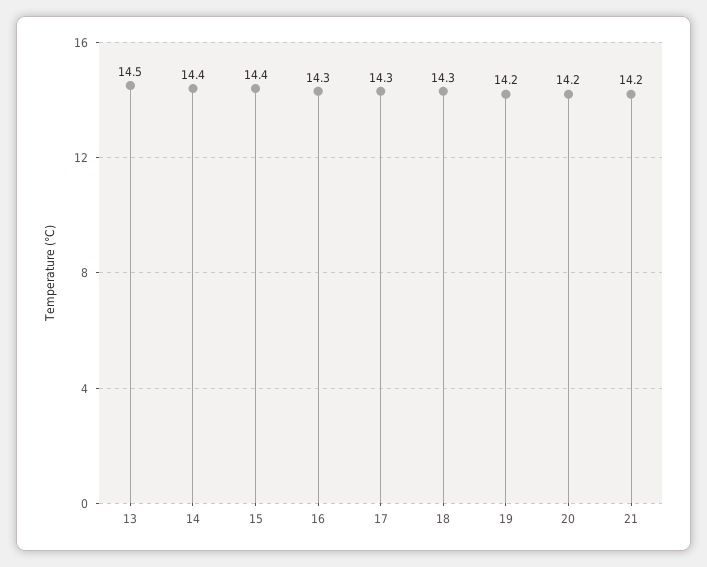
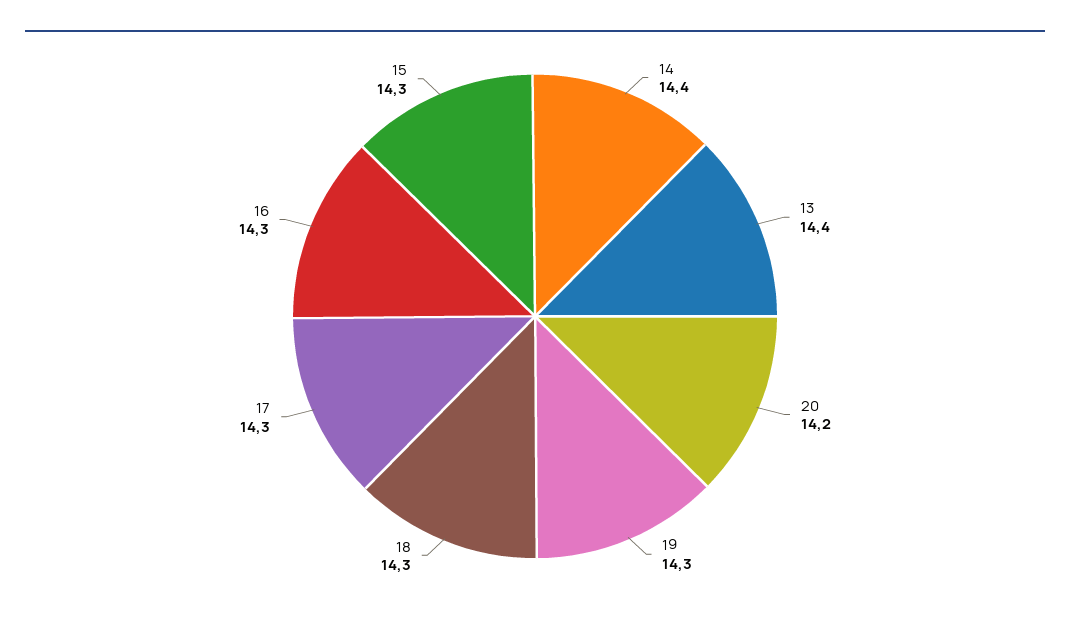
13: 14.5 -> 14.4
15: 14.4 -> 14.3
19: 14.2 -> 14.3
21: 14.2 -> none

